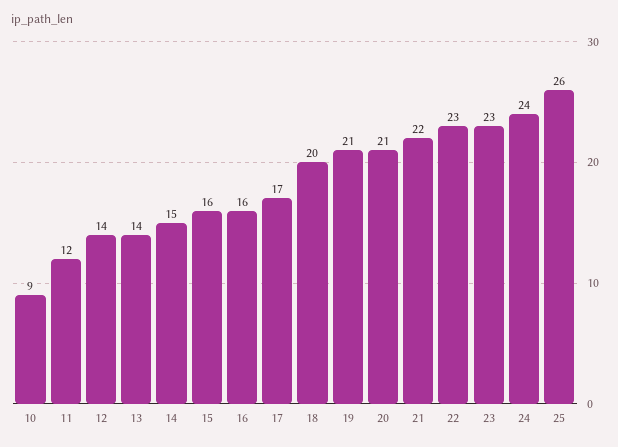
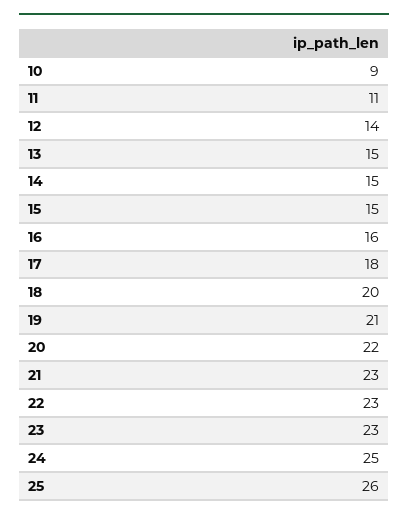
11: 12 -> 11
13: 14 -> 15
15: 16 -> 15
17: 17 -> 18
20: 21 -> 22
21: 22 -> 23
24: 24 -> 25

